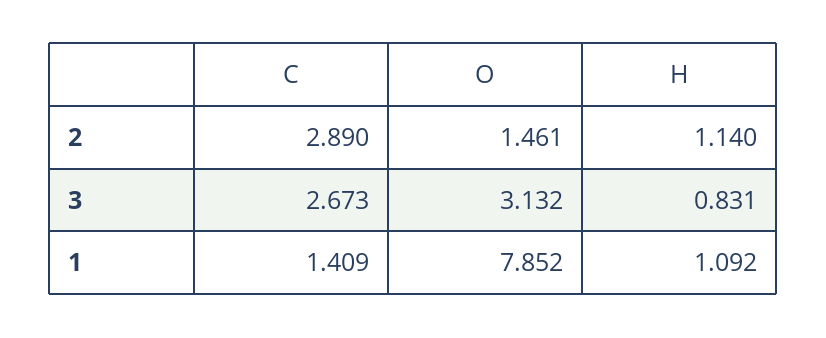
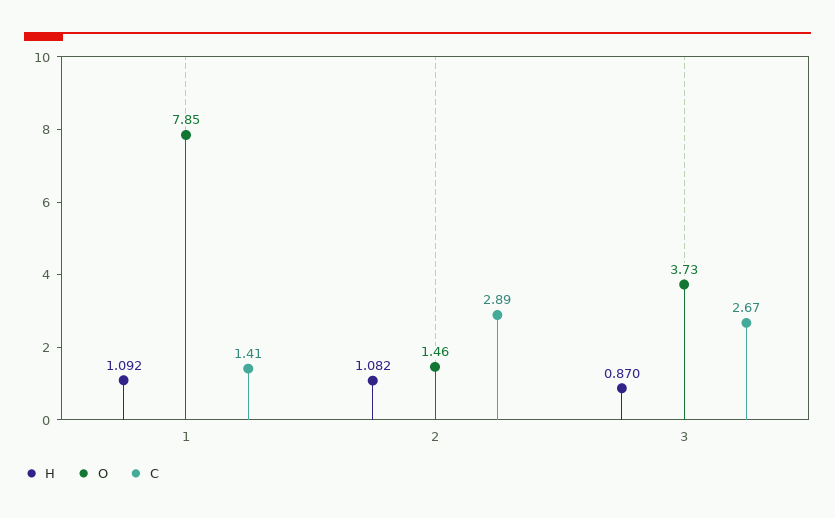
H, 2: 1.14 -> 1.082
O, 3: 3.132 -> 3.73
H, 3: 0.831 -> 0.87

